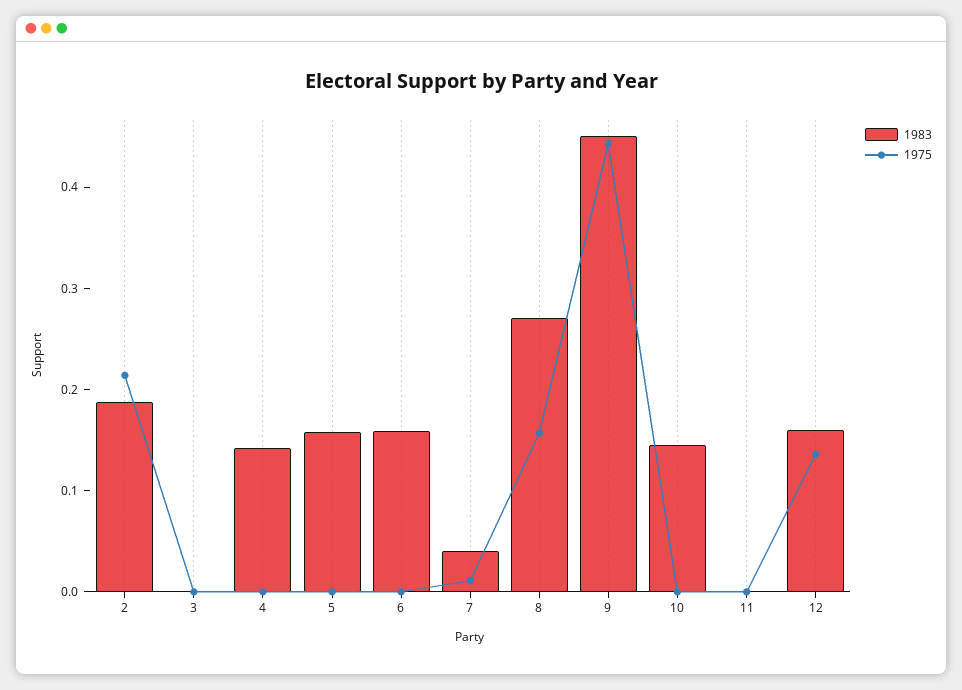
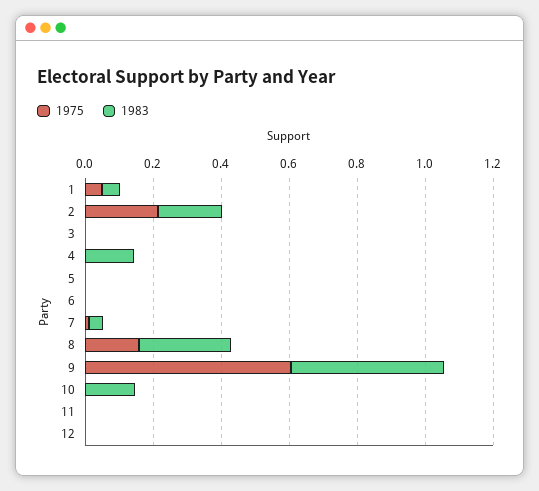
1983, 5: 0.16 -> 0
1983, 6: 0.16 -> 0
1975, 9: 0.44 -> 0.6
1983, 12: 0.16 -> 0
1975, 12: 0.14 -> 0
1975, 1: none -> 0.05
1983, 1: none -> 0.05

